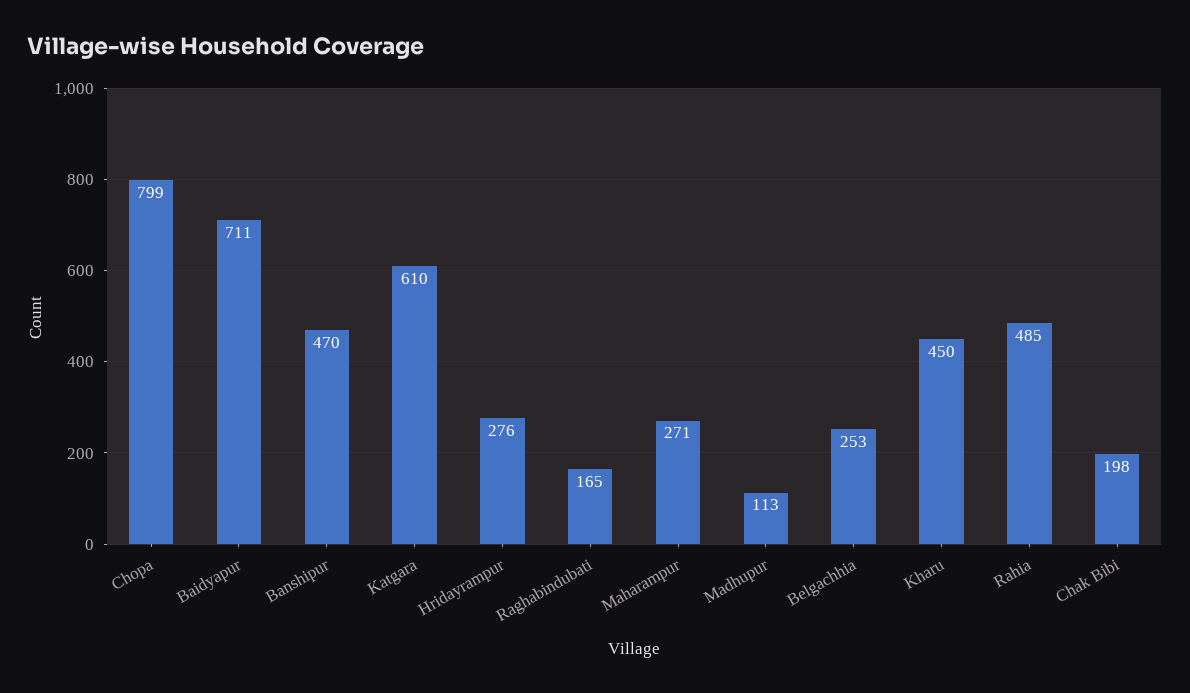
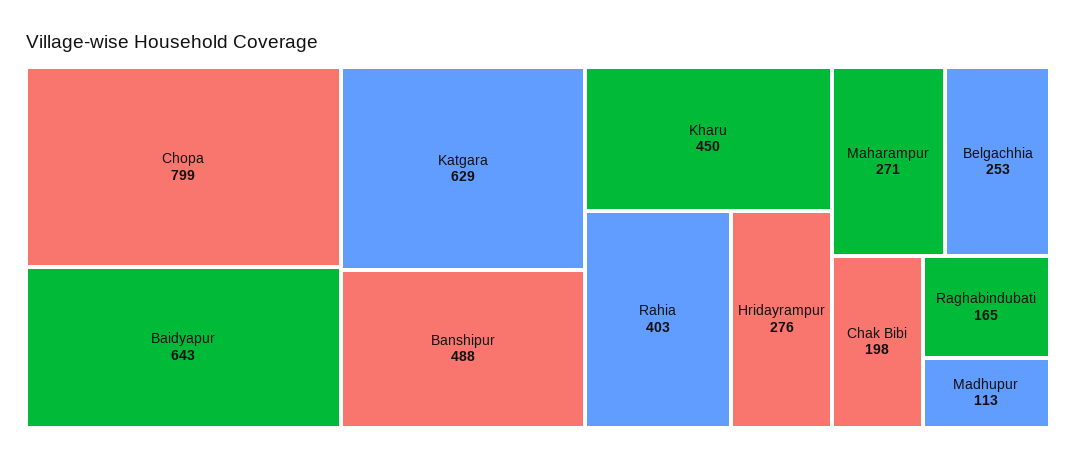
Baidyapur: 711 -> 643
Banshipur: 470 -> 488
Katgara: 610 -> 629
Rahia: 485 -> 403

